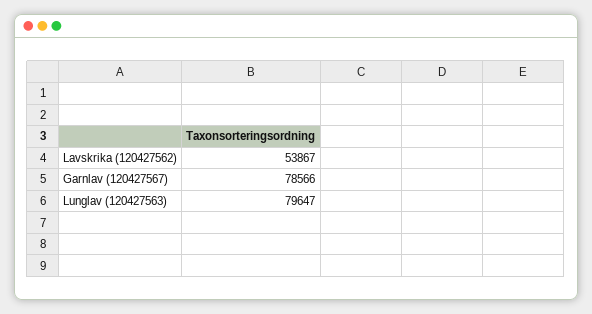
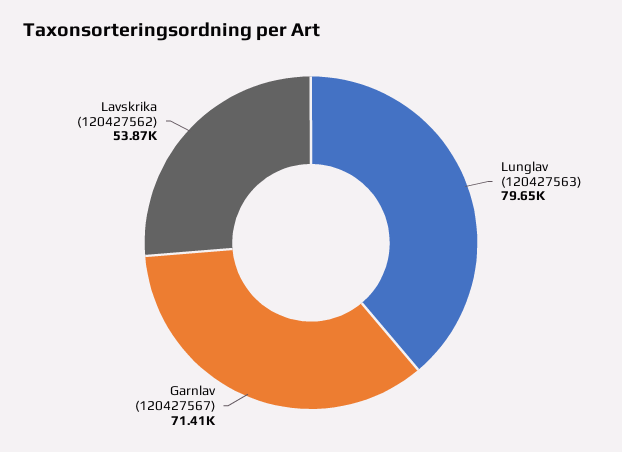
Garnlav (120427567): 78566 -> 71410

